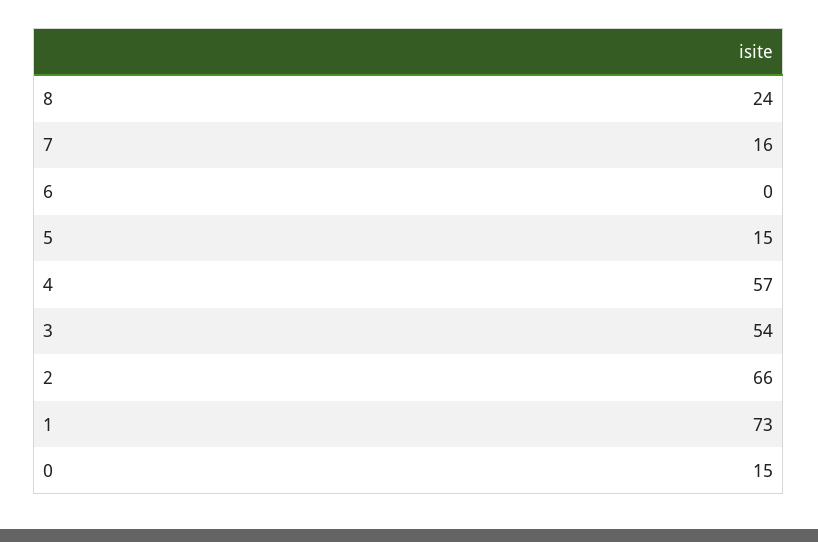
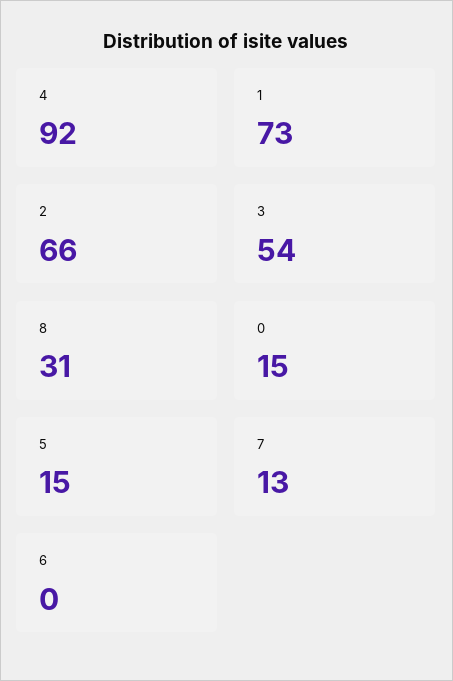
8: 24 -> 31
7: 16 -> 13
4: 57 -> 92

